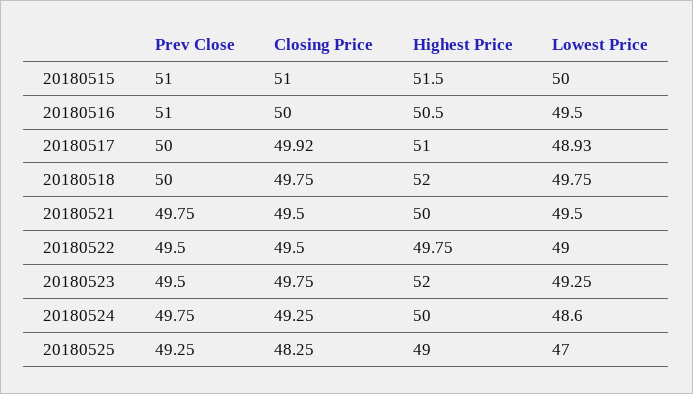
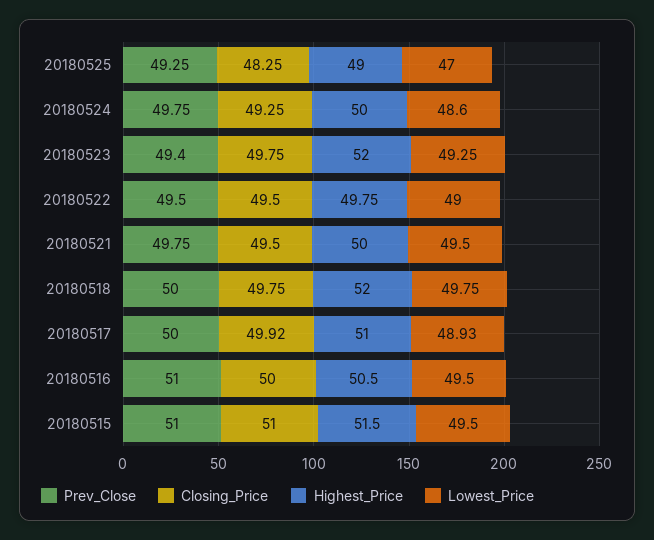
Lowest Price, 20180515: 50 -> 49.5
Prev Close, 20180523: 49.5 -> 49.4

